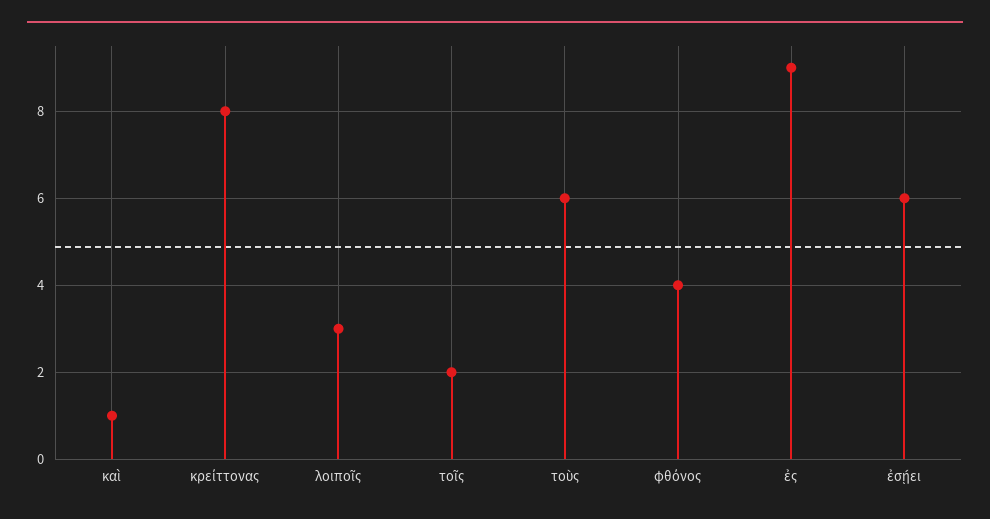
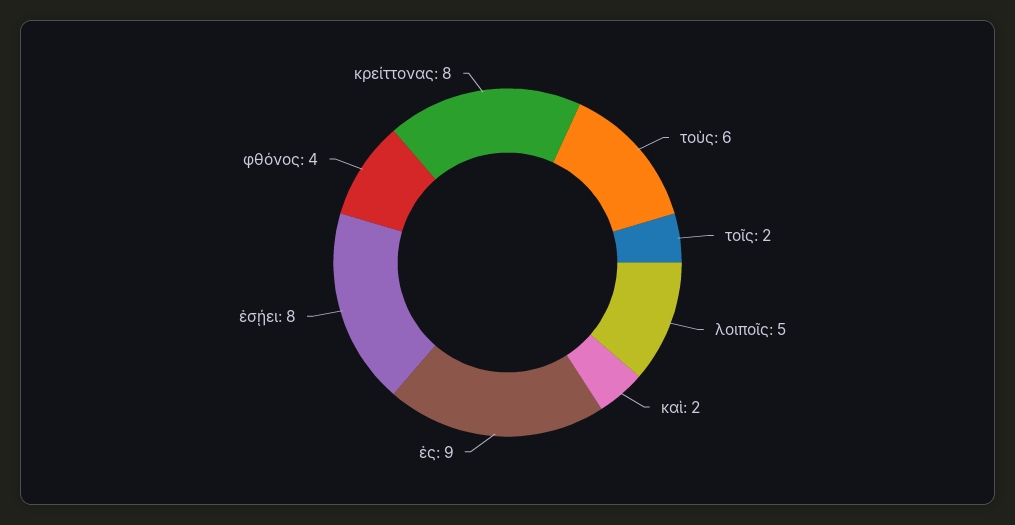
καὶ: 1 -> 2
λοιποῖς: 3 -> 5
ἐσῄει: 6 -> 8

